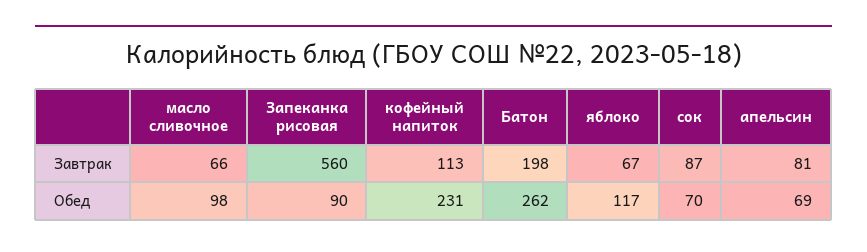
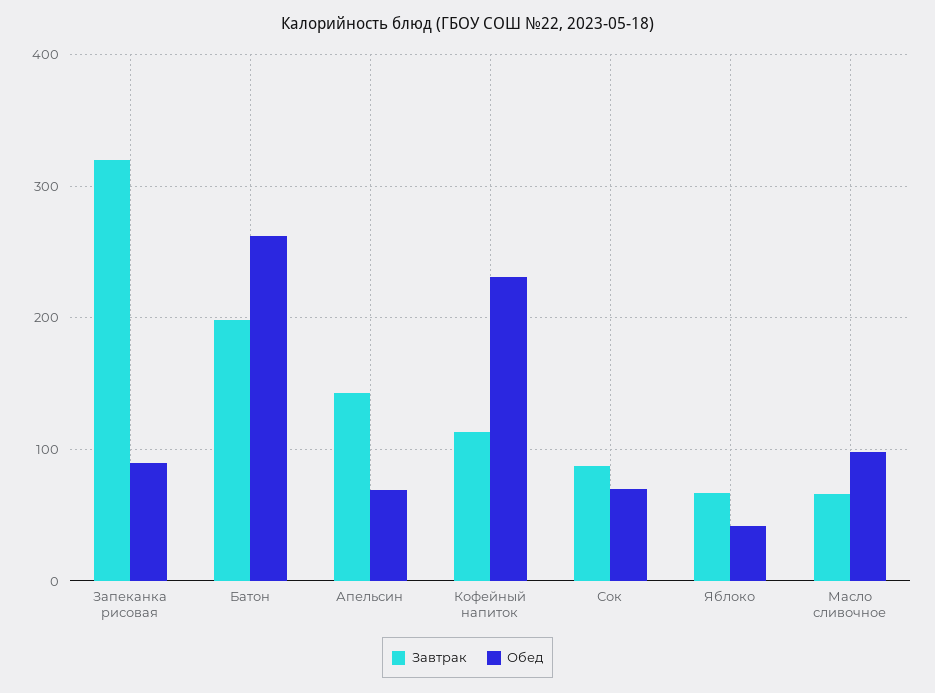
Завтрак, Запеканка рисовая: 560 -> 320
Завтрак, апельсин: 81 -> 140
Обед, яблоко: 117 -> 40

